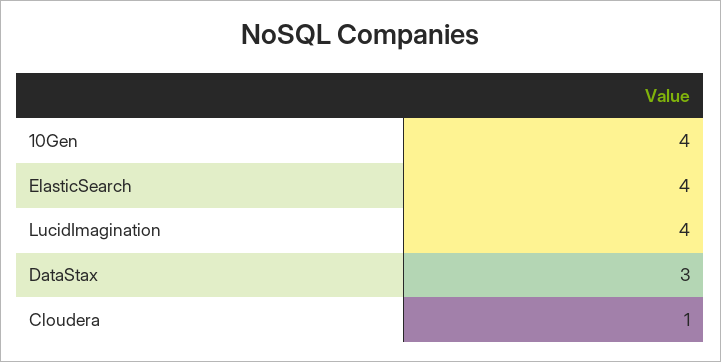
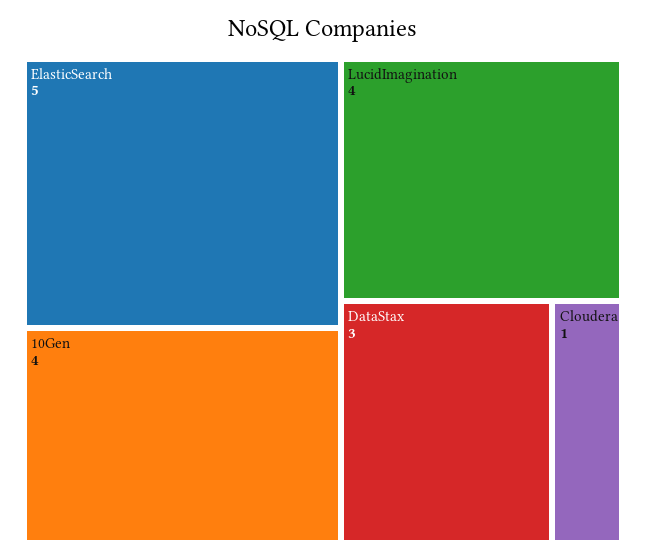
ElasticSearch: 4 -> 5

